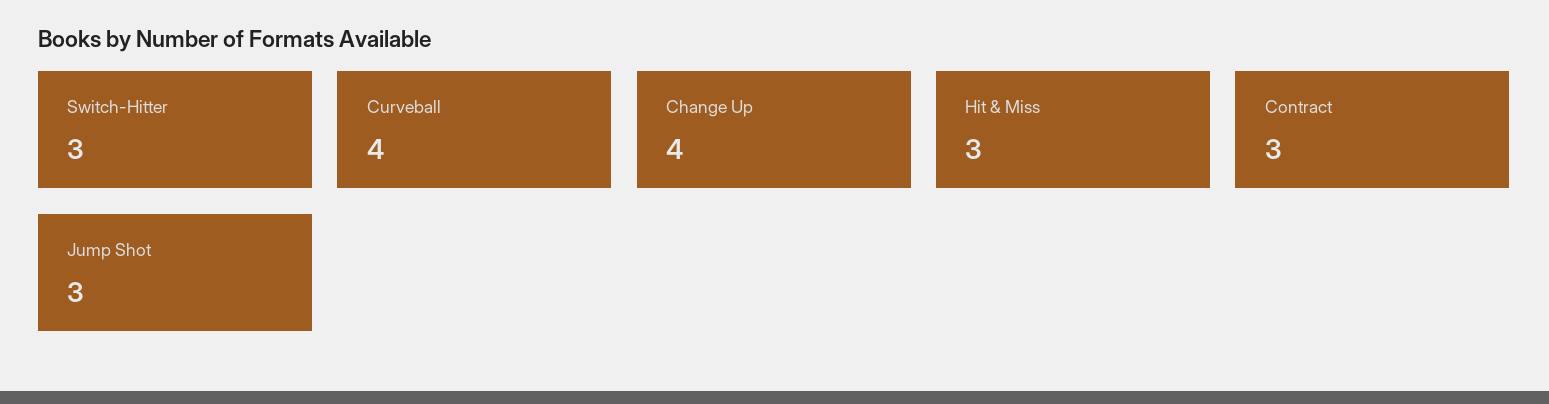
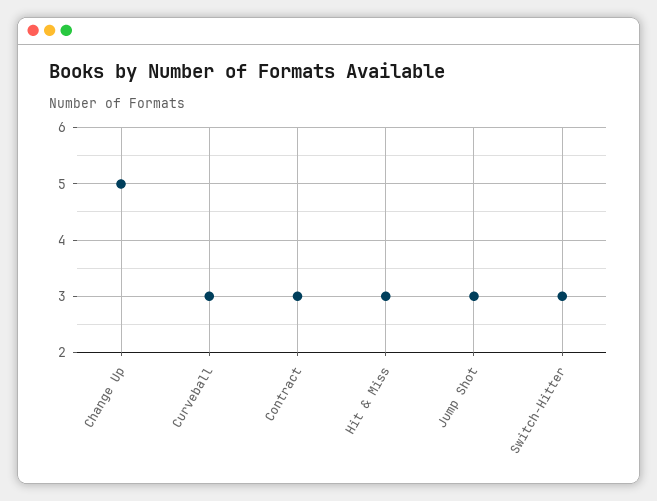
Curveball: 4 -> 3
Change Up: 4 -> 5

